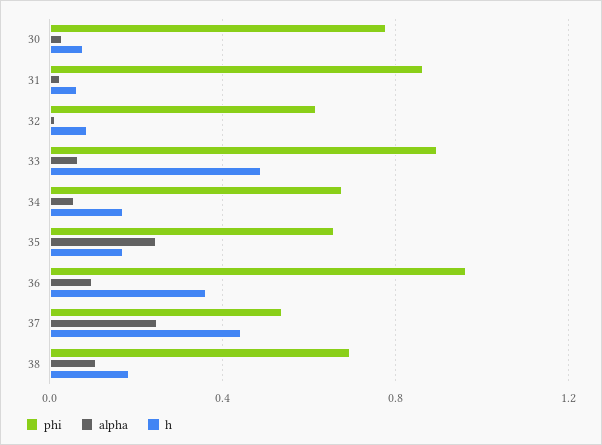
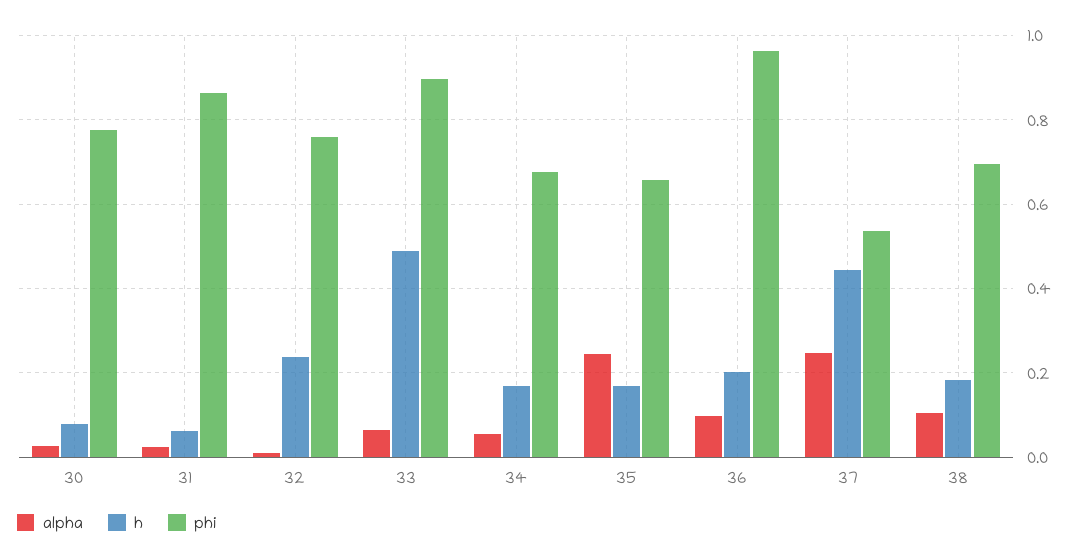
phi, 32: 0.6 -> 0.76
h, 32: 0.1 -> 0.24
h, 36: 0.35 -> 0.2

